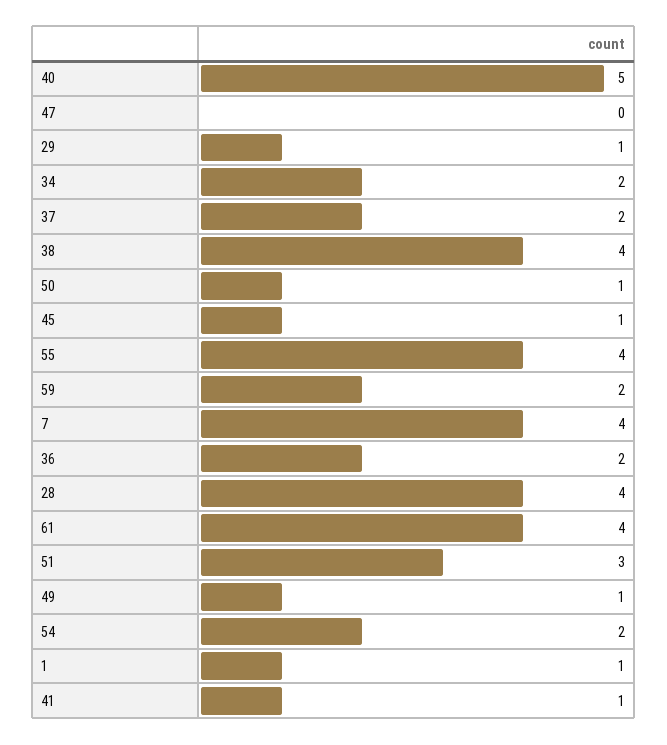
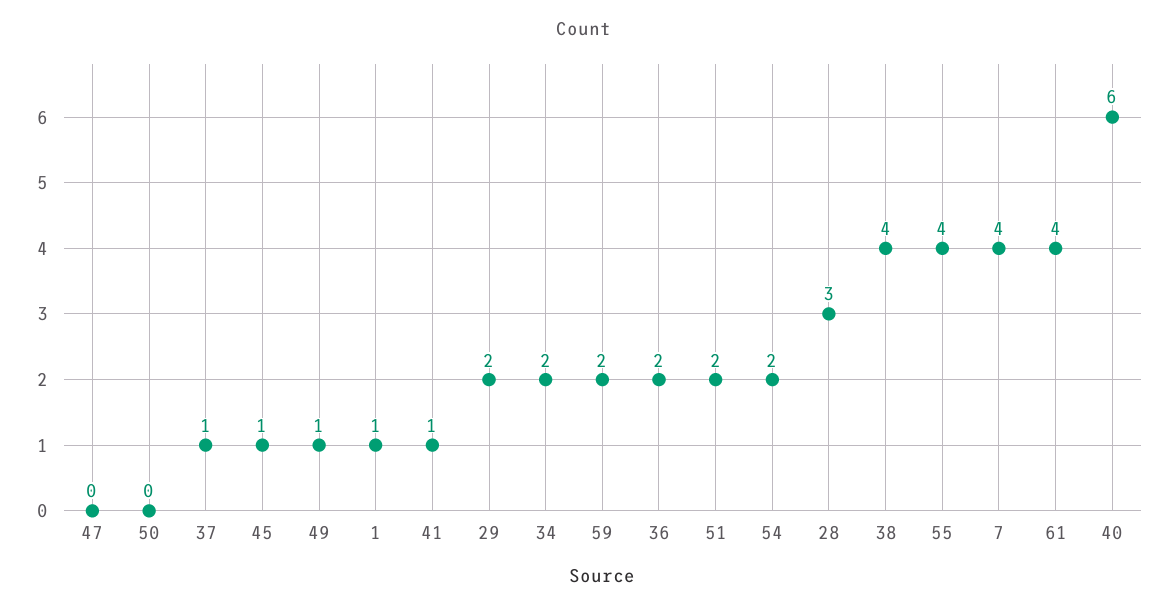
40: 5 -> 6
29: 1 -> 2
37: 2 -> 1
50: 1 -> 0
28: 4 -> 3
51: 3 -> 2

